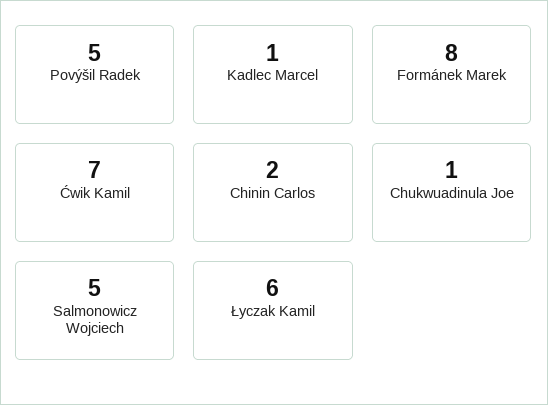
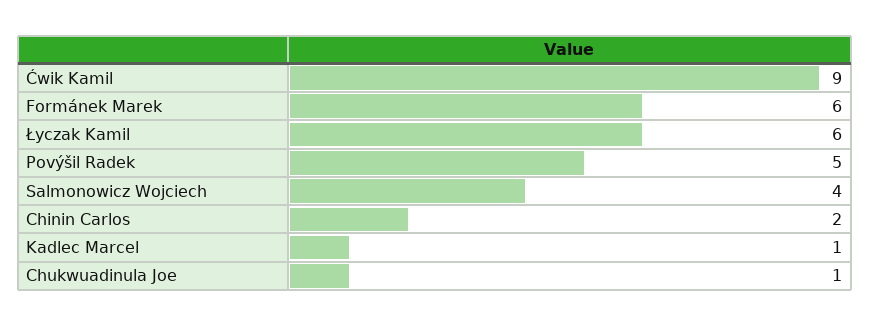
Formánek Marek: 8 -> 6
Ćwik Kamil: 7 -> 9
Salmonowicz Wojciech: 5 -> 4

